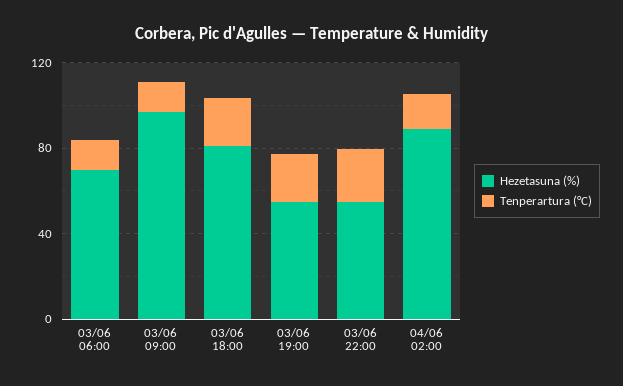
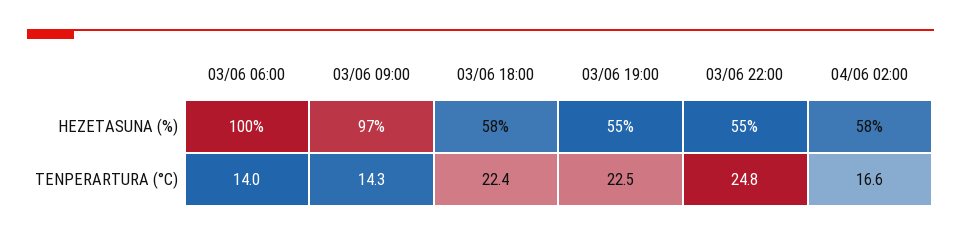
Hezetasuna (%), 03/06 06:00: 70 -> 100
Hezetasuna (%), 03/06 18:00: 80 -> 58
Hezetasuna (%), 04/06 02:00: 90 -> 58

